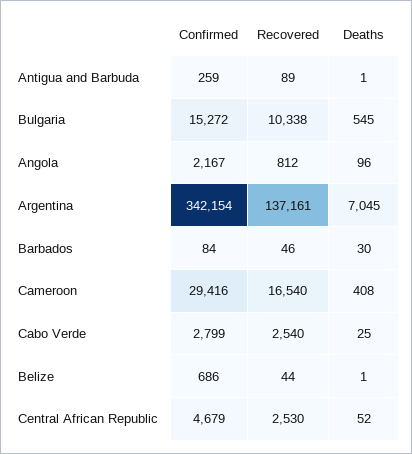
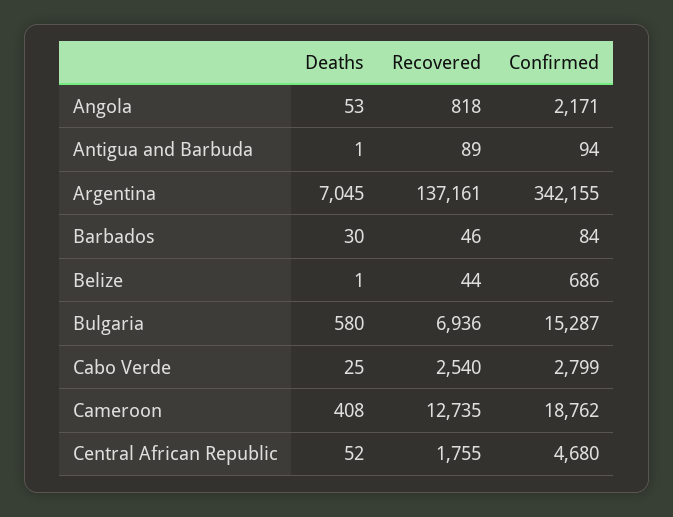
Confirmed, Antigua and Barbuda: 259 -> 94
Confirmed, Bulgaria: 15272 -> 15287
Recovered, Bulgaria: 10338 -> 6936
Deaths, Bulgaria: 545 -> 580
Confirmed, Angola: 2167 -> 2171
Recovered, Angola: 812 -> 818
Deaths, Angola: 96 -> 53
Confirmed, Argentina: 342154 -> 342155
Confirmed, Cameroon: 29416 -> 18762
Recovered, Cameroon: 16540 -> 12735
Confirmed, Central African Republic: 4679 -> 4680
Recovered, Central African Republic: 2530 -> 1755

